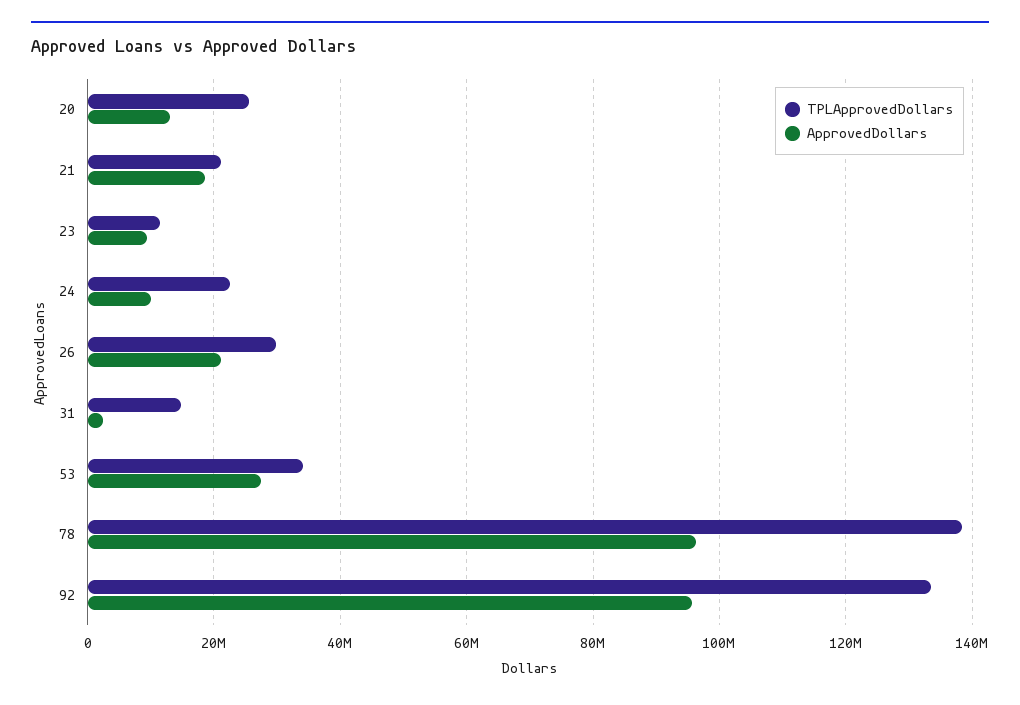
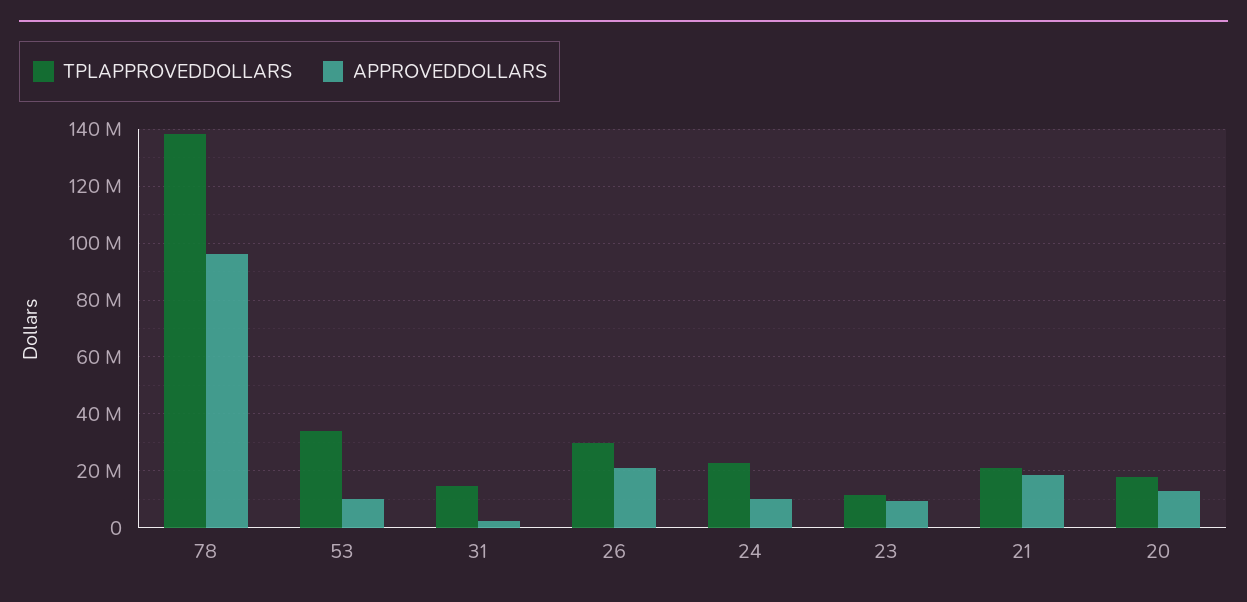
TPLApprovedDollars, 20: 26000000 -> 17500000
ApprovedDollars, 53: 28000000 -> 10000000
TPLApprovedDollars, 92: 134000000 -> none
ApprovedDollars, 92: 96000000 -> none

